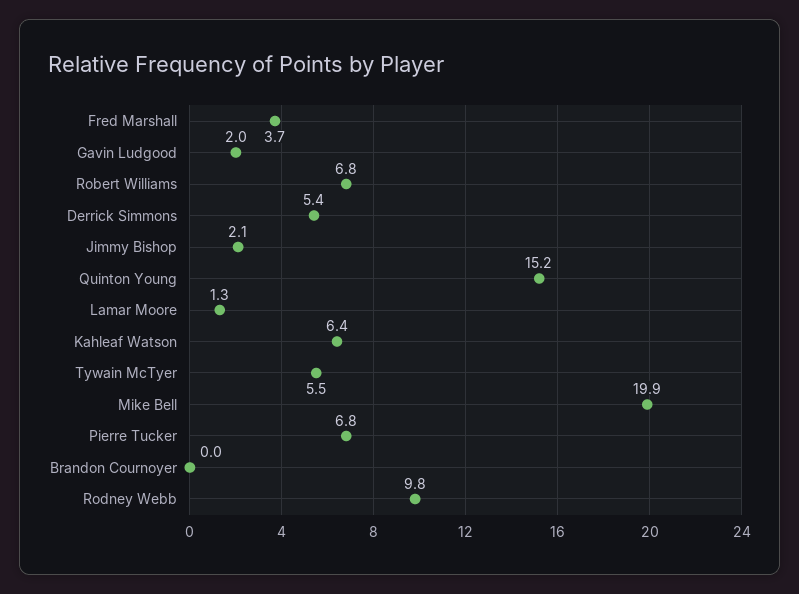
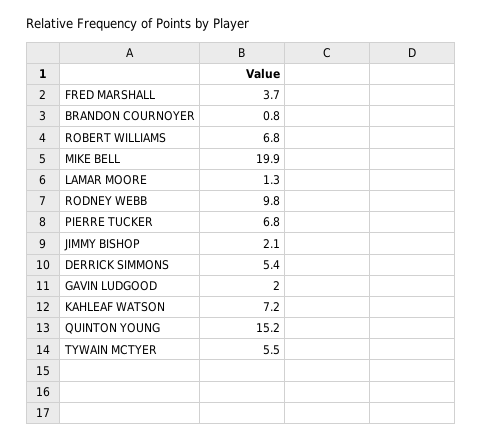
Kahleaf Watson: 6.4 -> 7.2
Brandon Cournoyer: 0 -> 0.8

